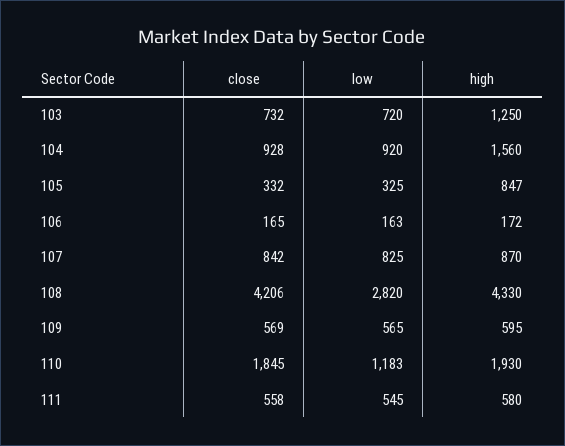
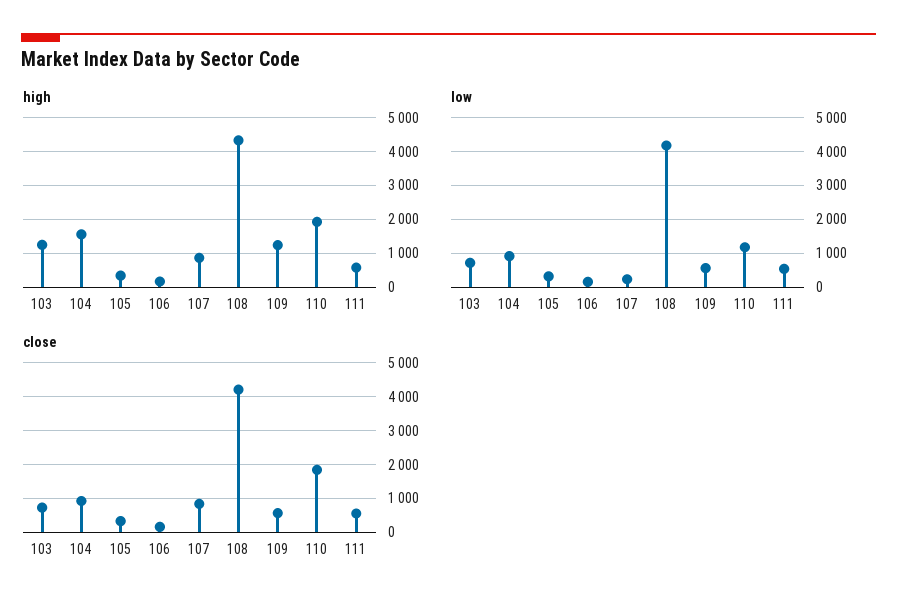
high, 105: 847 -> 400
low, 107: 825 -> 200
low, 108: 2820 -> 4200
high, 109: 595 -> 1200

